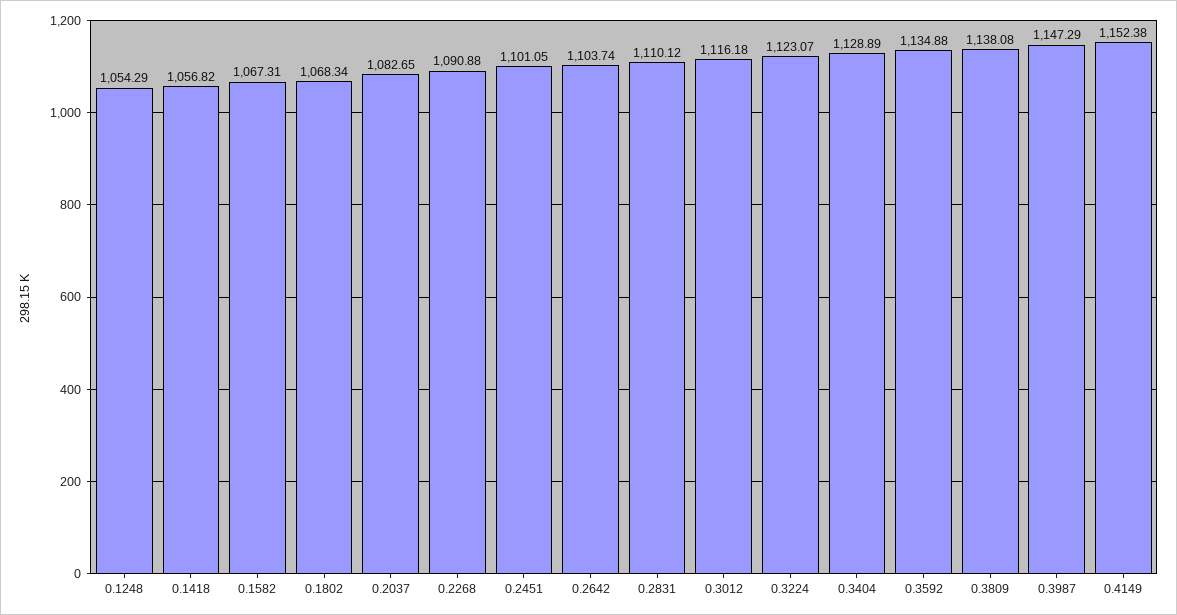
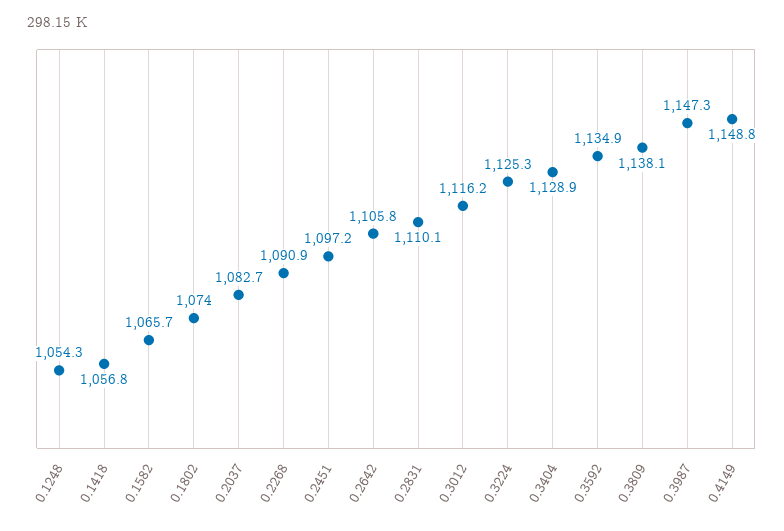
0.1582: 1067.31 -> 1065.7
0.1802: 1068.34 -> 1074
0.2451: 1101.05 -> 1097.2
0.2642: 1103.74 -> 1105.8
0.3224: 1123.07 -> 1125.3
0.4149: 1152.38 -> 1148.8

